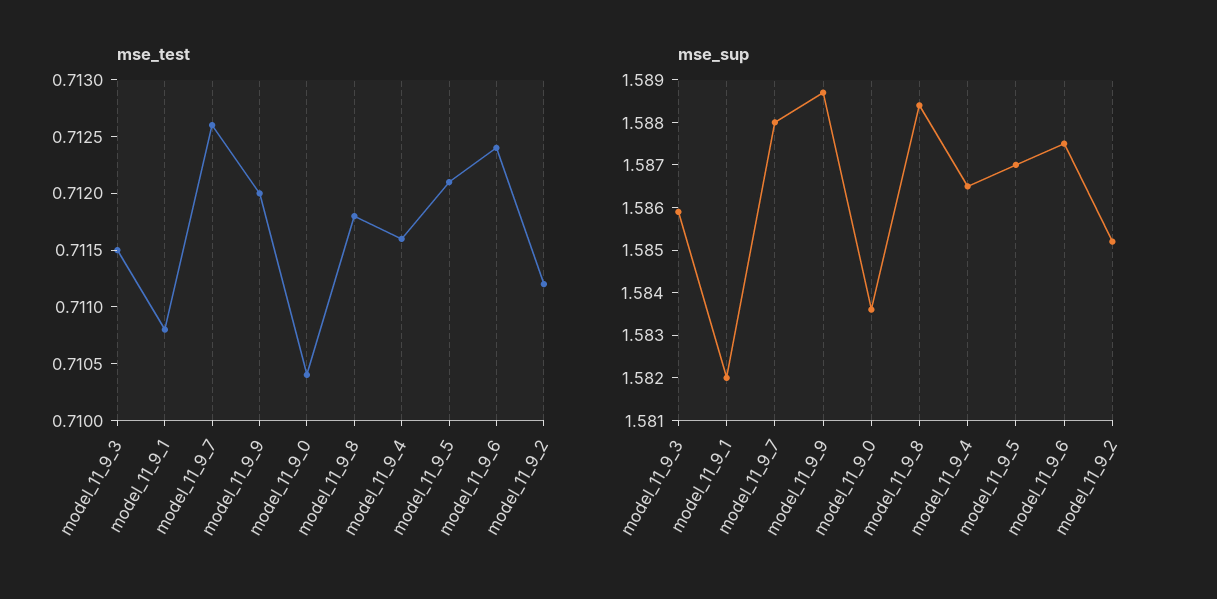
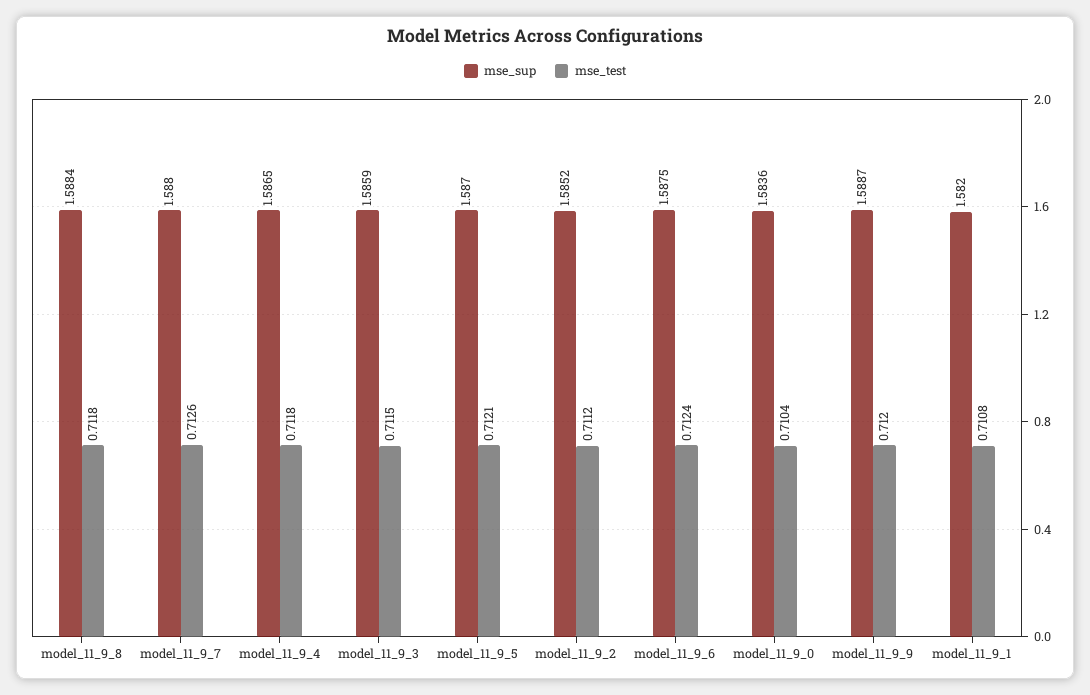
mse_test, model_11_9_4: 0.7116 -> 0.7118

